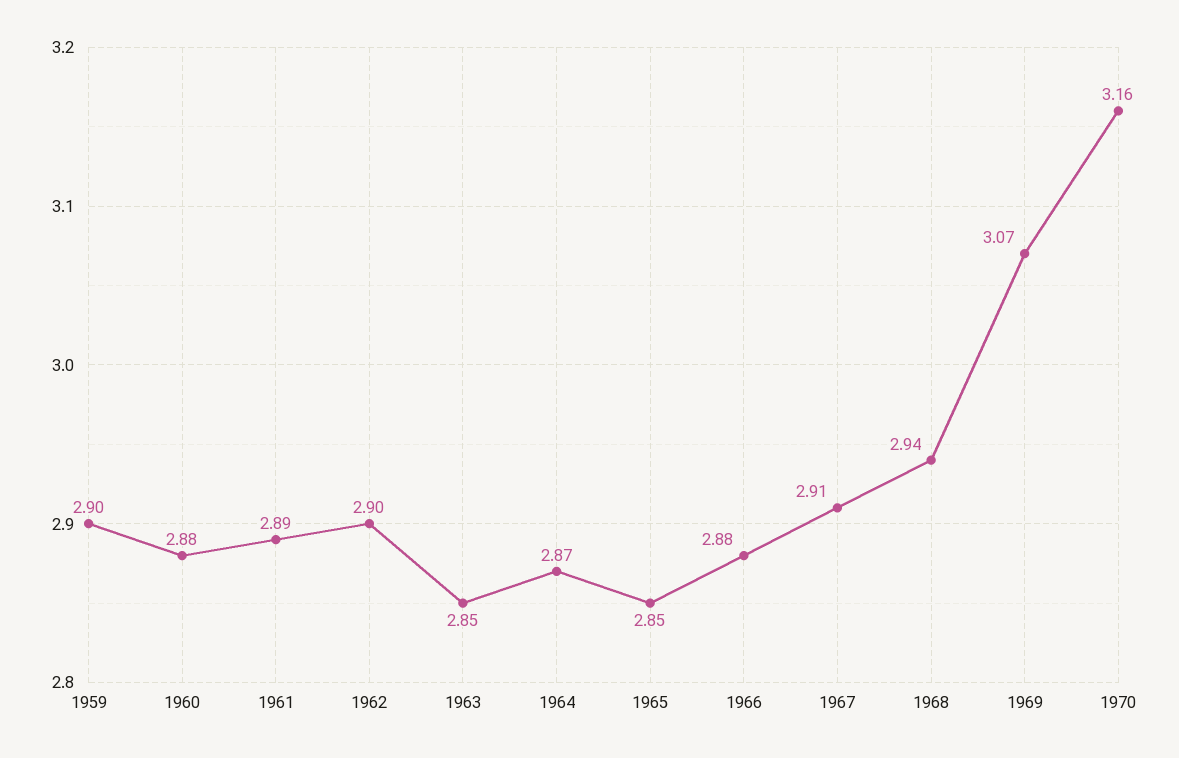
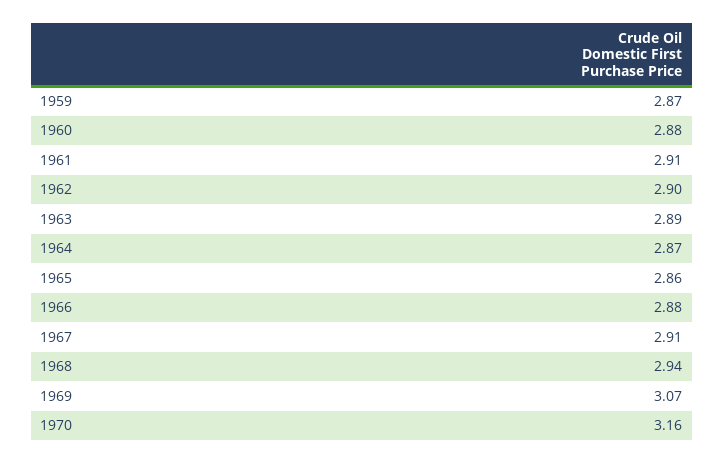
1959: 2.9 -> 2.87
1961: 2.89 -> 2.91
1963: 2.85 -> 2.89
1965: 2.85 -> 2.86

